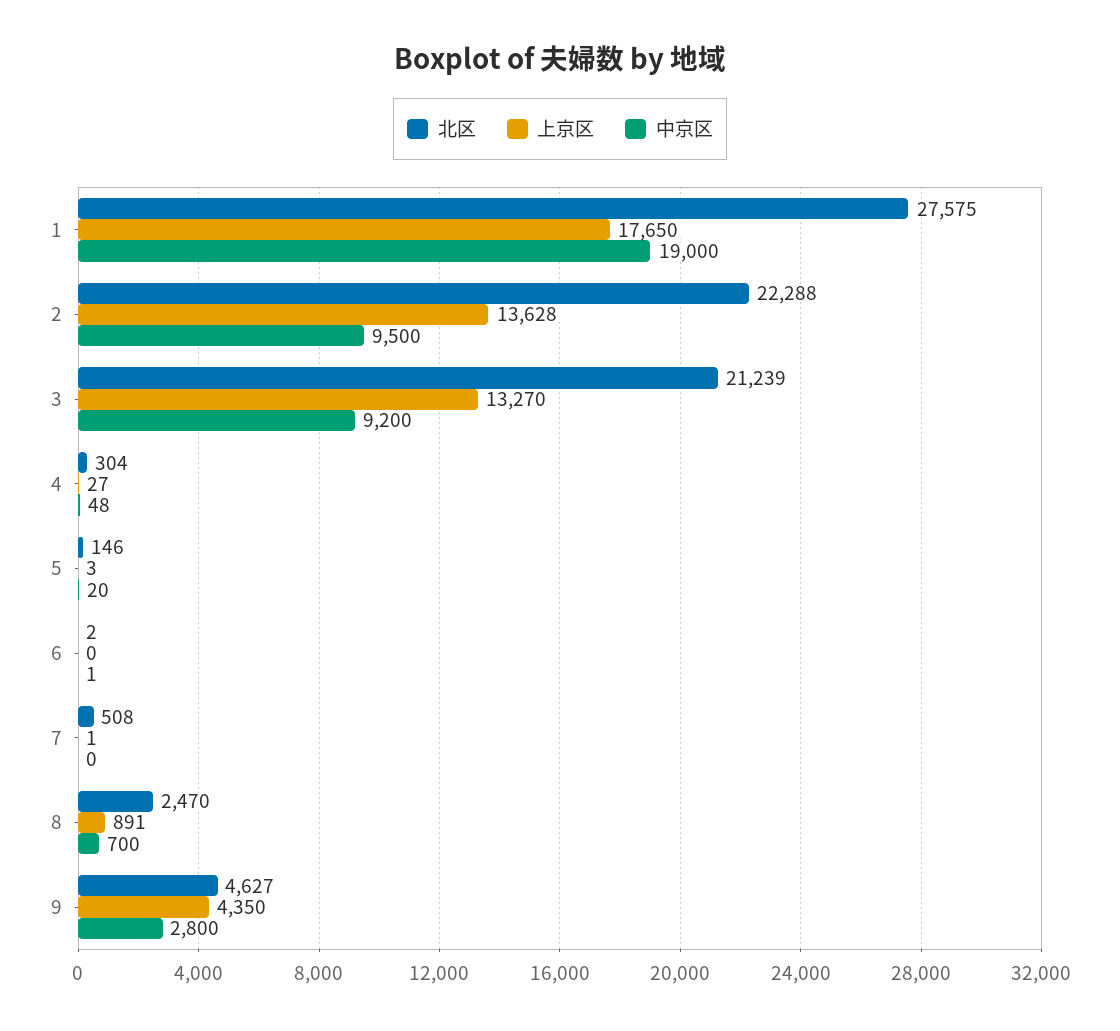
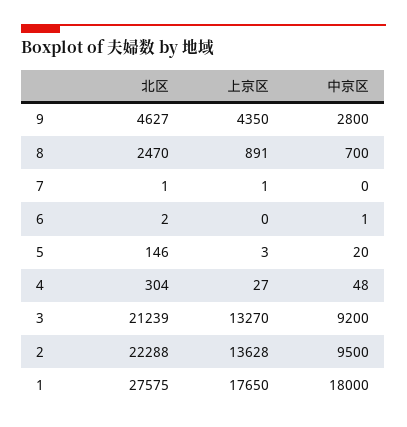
中京区, 1: 19000 -> 18000
北区, 7: 508 -> 1

